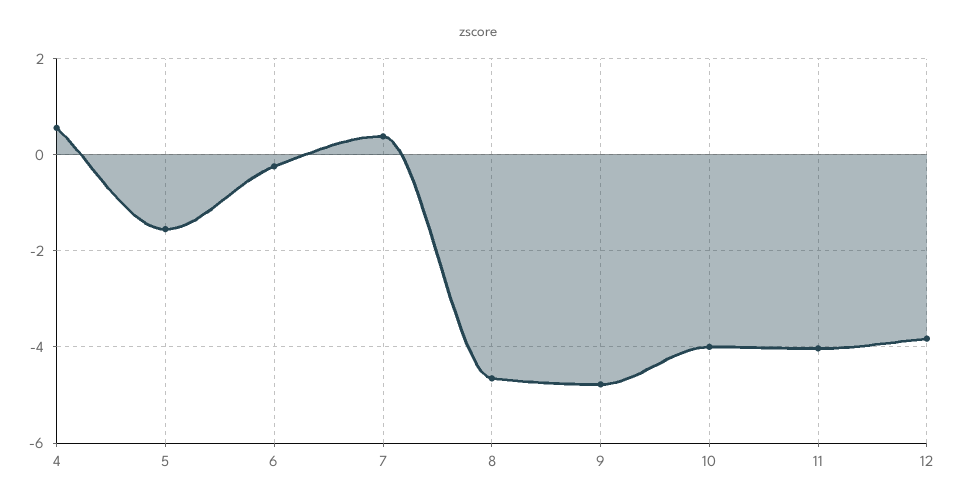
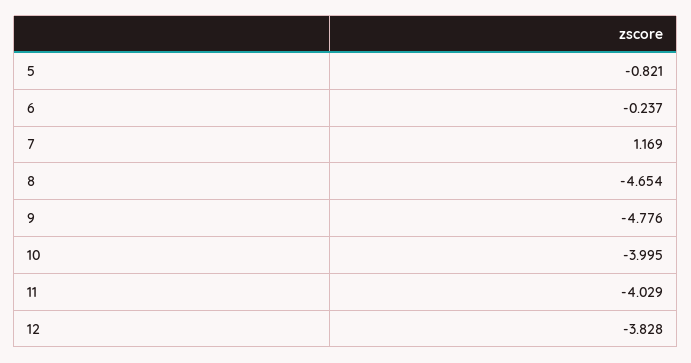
4: 0.6 -> none
5: -1.6 -> -0.821
7: 0.4 -> 1.169

